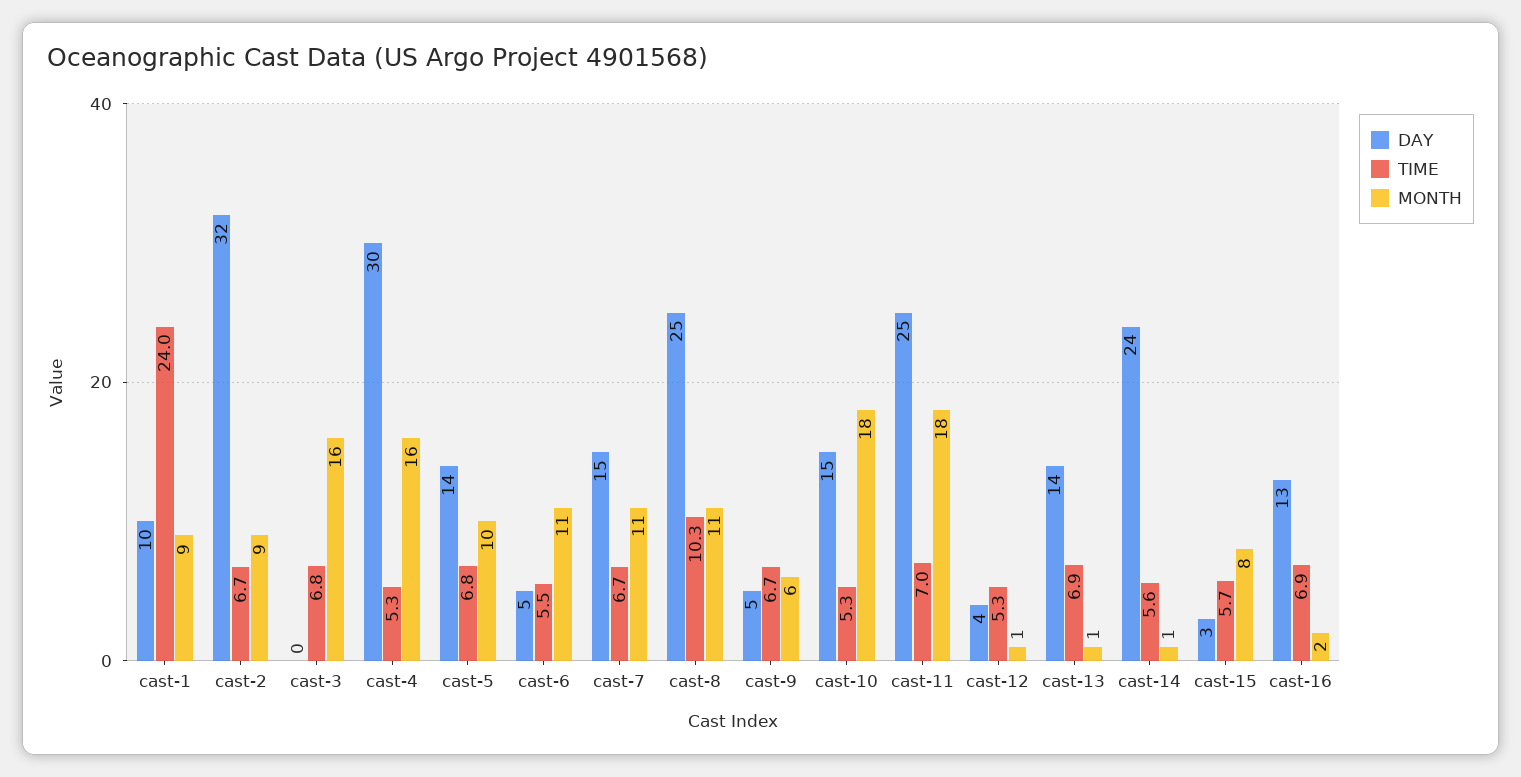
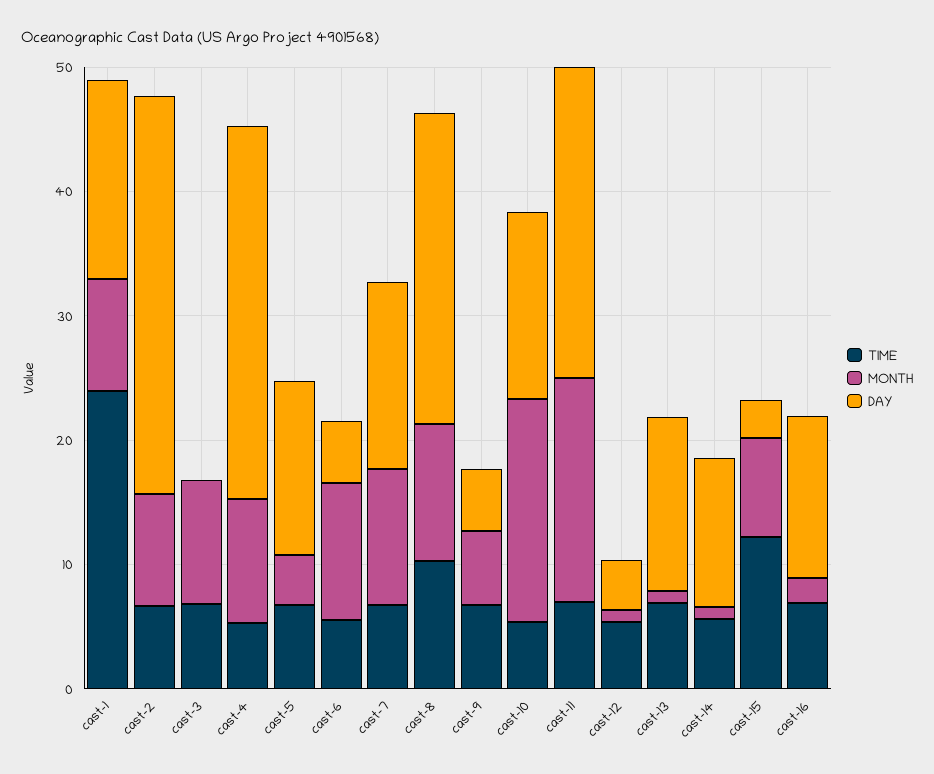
DAY, cast-1: 10 -> 16
MONTH, cast-3: 16 -> 10
MONTH, cast-4: 16 -> 10
MONTH, cast-5: 10 -> 4
DAY, cast-14: 24 -> 12
TIME, cast-15: 5.7 -> 12

